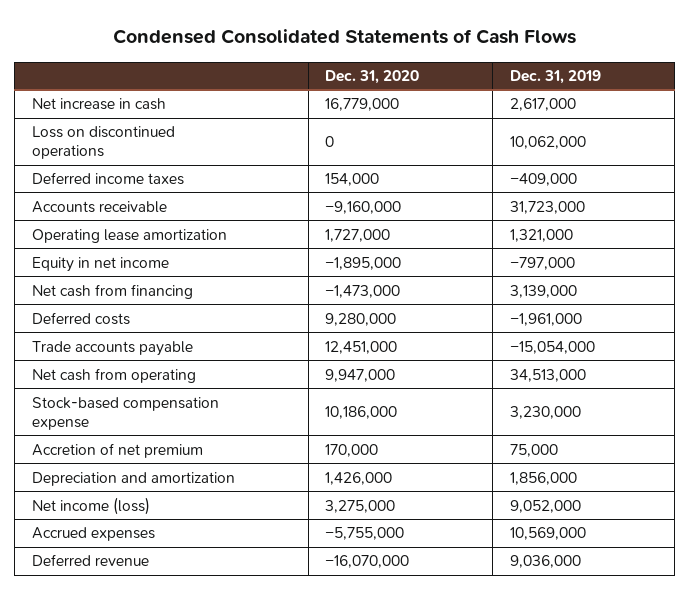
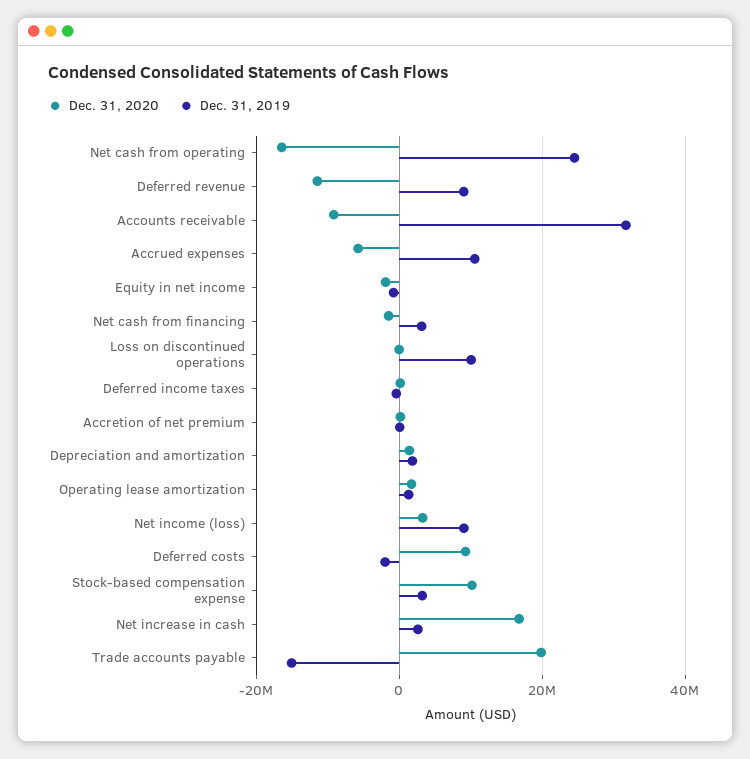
Dec. 31, 2020, Trade accounts payable: 12451000 -> 20000000
Dec. 31, 2020, Net cash from operating: 9947000 -> -16000000
Dec. 31, 2019, Net cash from operating: 34513000 -> 24000000
Dec. 31, 2020, Deferred revenue: -16070000 -> -12000000

